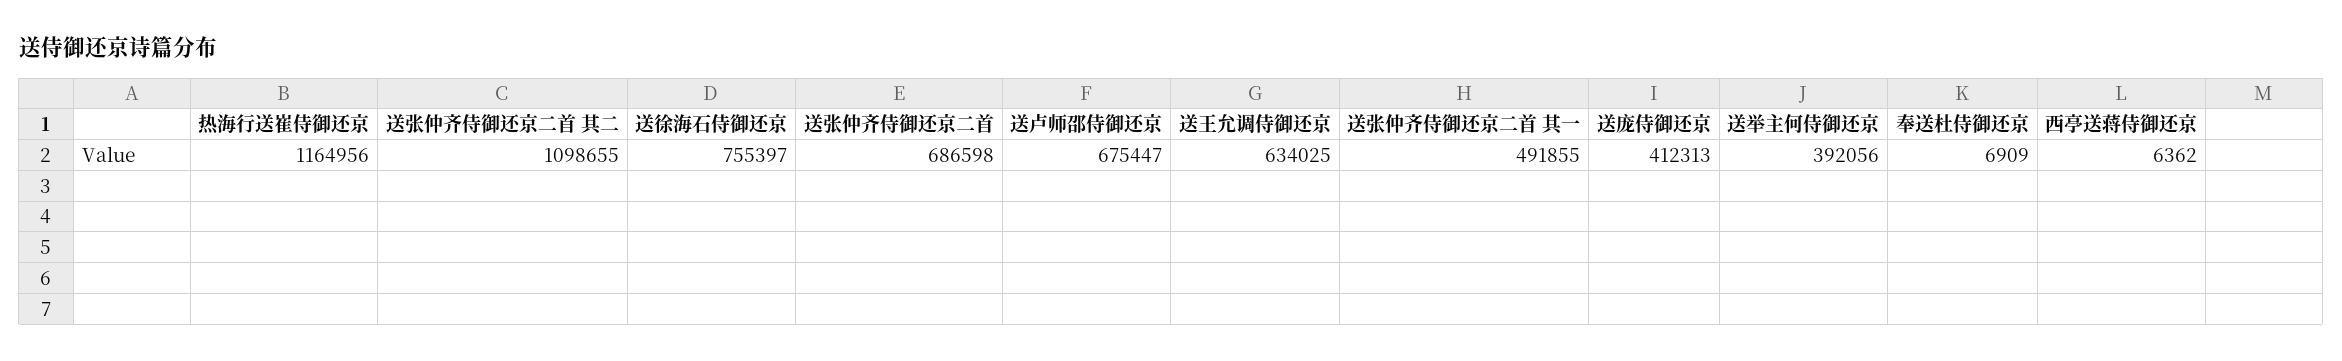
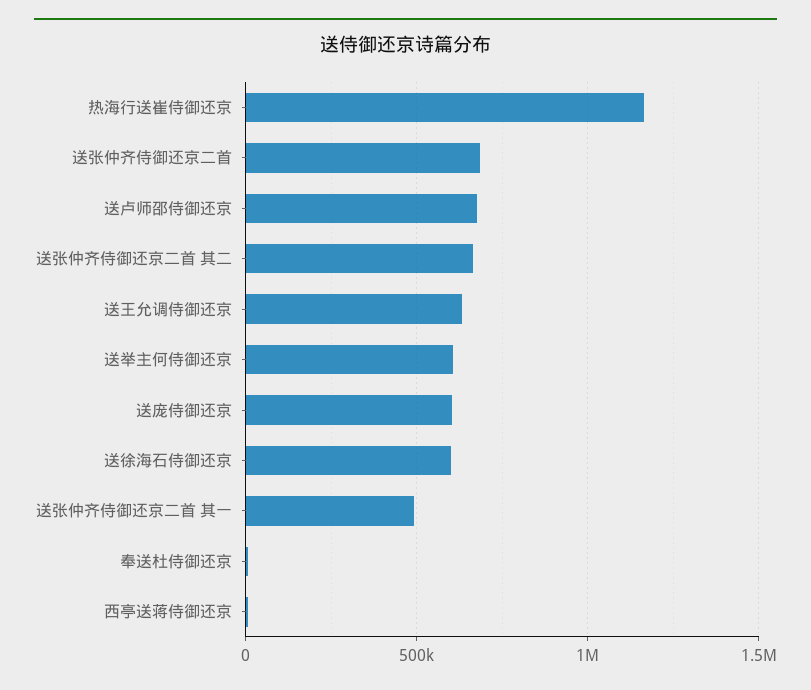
送张仲齐侍御还京二首 其二: 1098655 -> 650000
送徐海石侍御还京: 755397 -> 600000
送庞侍御还京: 412313 -> 600000
送举主何侍御还京: 392056 -> 600000

